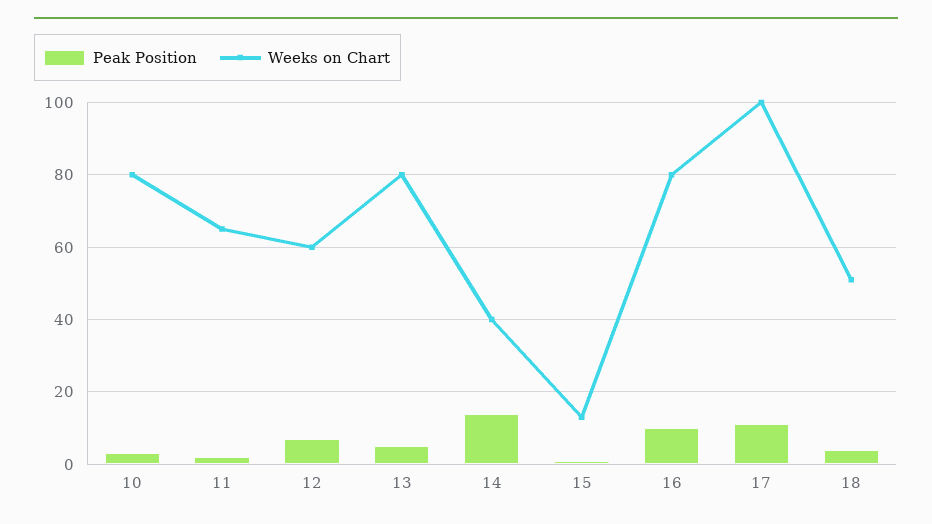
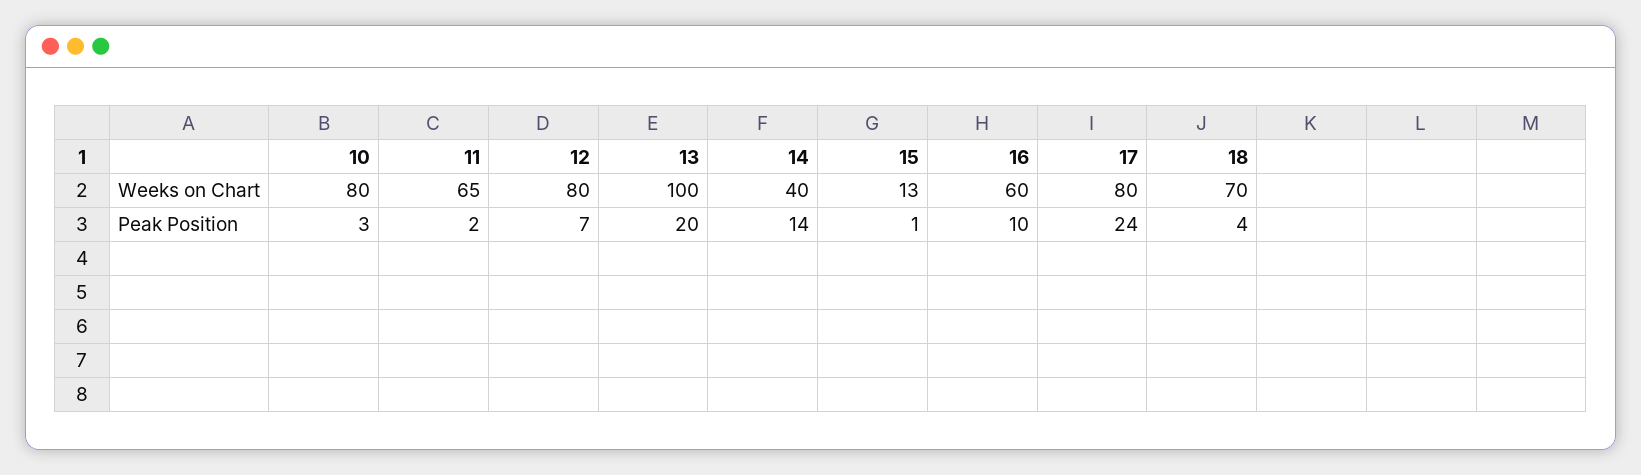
Weeks on Chart, 12: 60 -> 80
Peak Position, 13: 5 -> 20
Weeks on Chart, 13: 80 -> 100
Weeks on Chart, 16: 80 -> 60
Peak Position, 17: 10 -> 24
Weeks on Chart, 17: 100 -> 80
Weeks on Chart, 18: 50 -> 70

